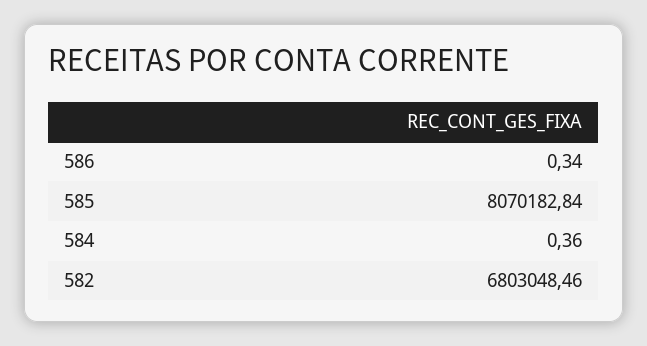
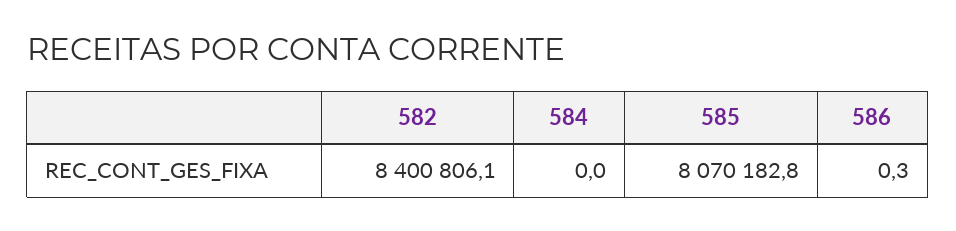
584: 0.36 -> 0
582: 6803048.46 -> 8400806.1

